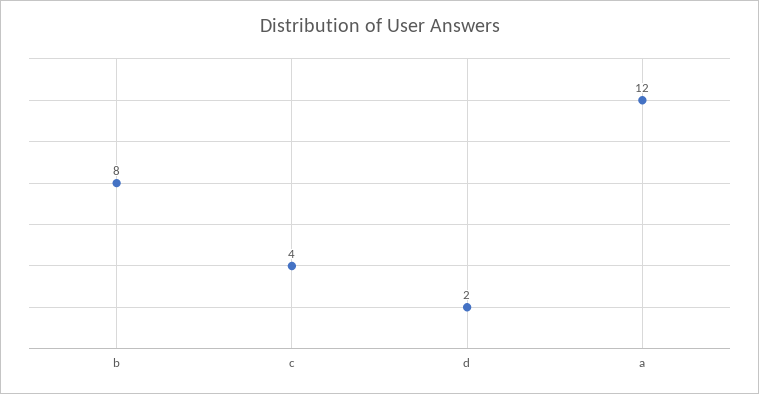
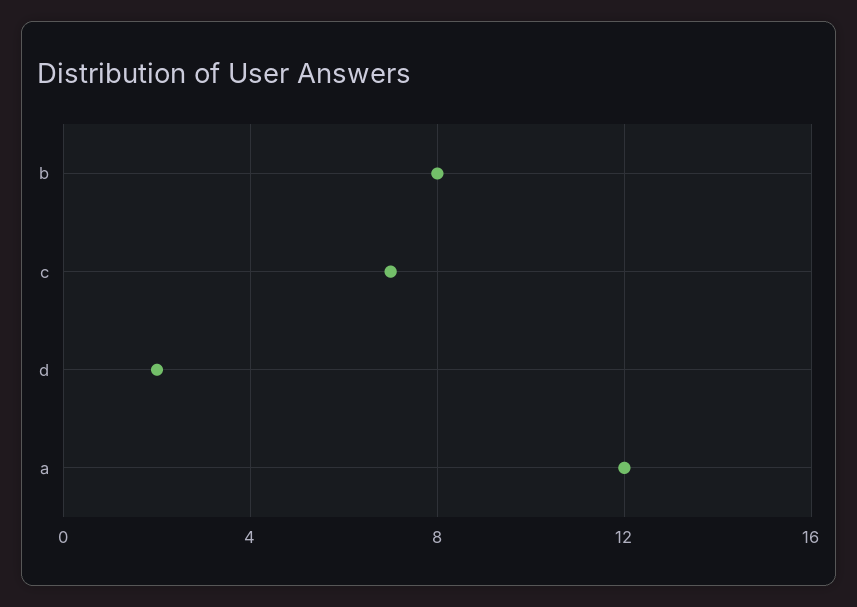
c: 4 -> 7

